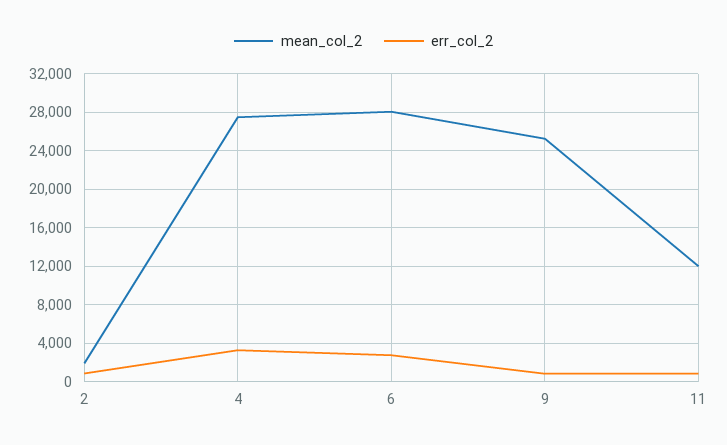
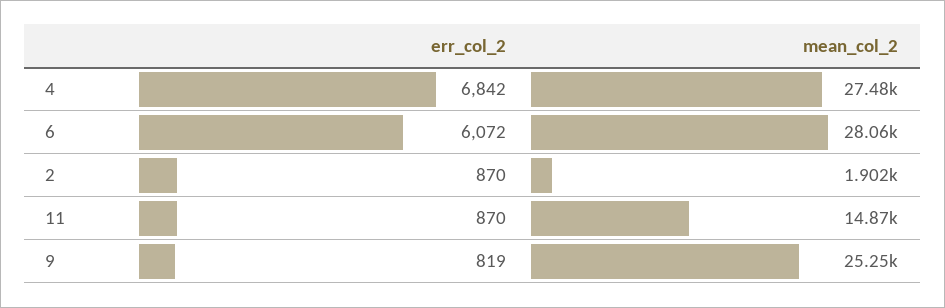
err_col_2, 4: 3000 -> 6842
err_col_2, 6: 3000 -> 6072
mean_col_2, 11: 12000 -> 14870

